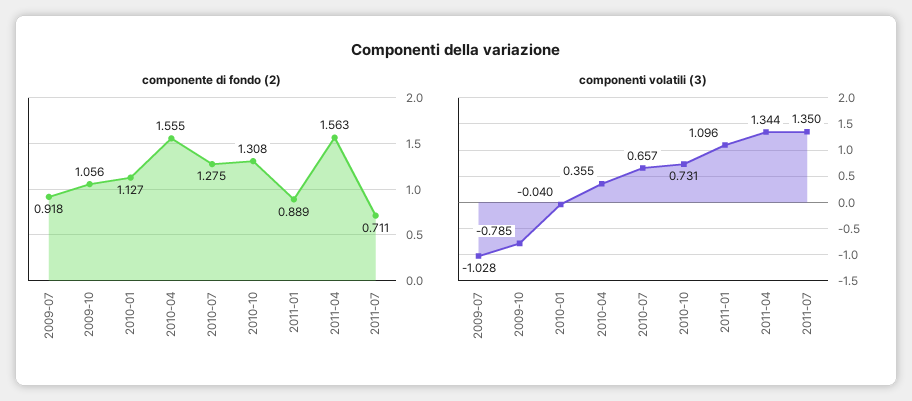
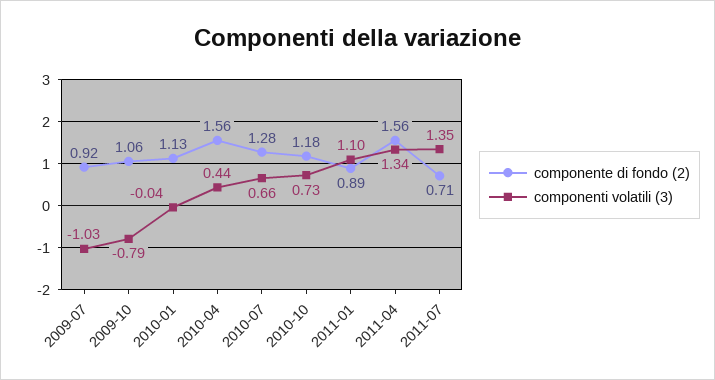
componente di fondo (2), 2010-10: 1.308 -> 1.18
componenti volatili (3), 2010-04: 0.355 -> 0.44

